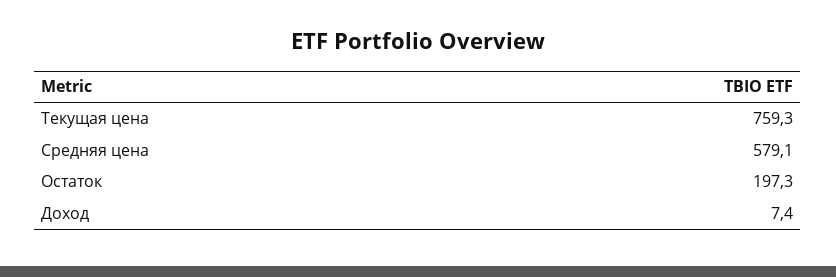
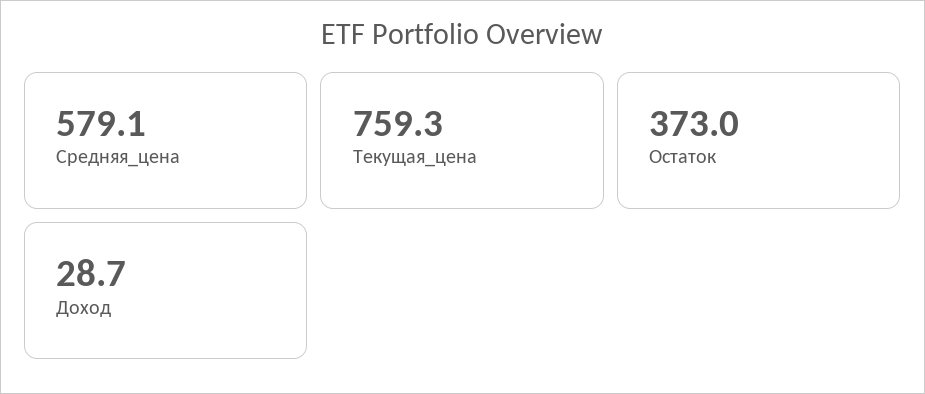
Остаток: 197.3 -> 373
Доход: 7.4 -> 28.7

